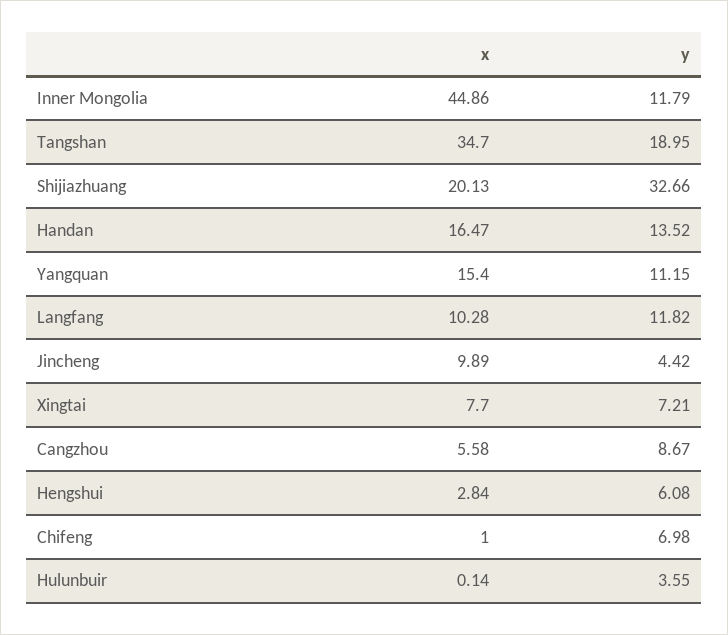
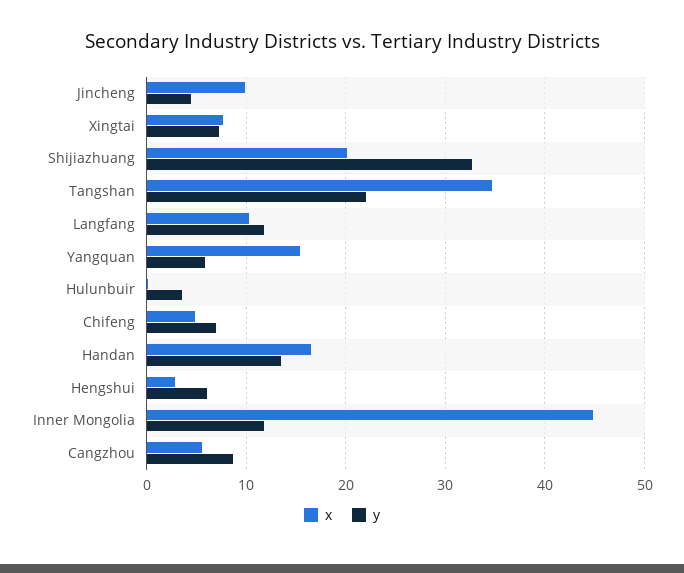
y, Tangshan: 18.95 -> 22
y, Yangquan: 11.15 -> 6
x, Chifeng: 1 -> 5

